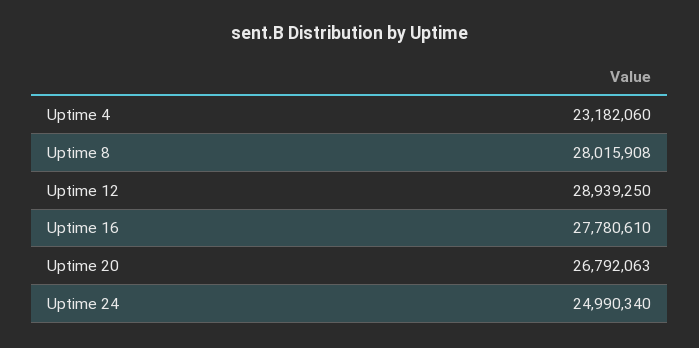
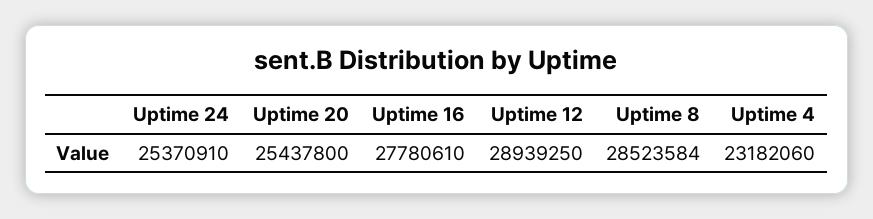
Uptime 8: 28015908 -> 28523584
Uptime 20: 26792063 -> 25437800
Uptime 24: 24990340 -> 25370910

